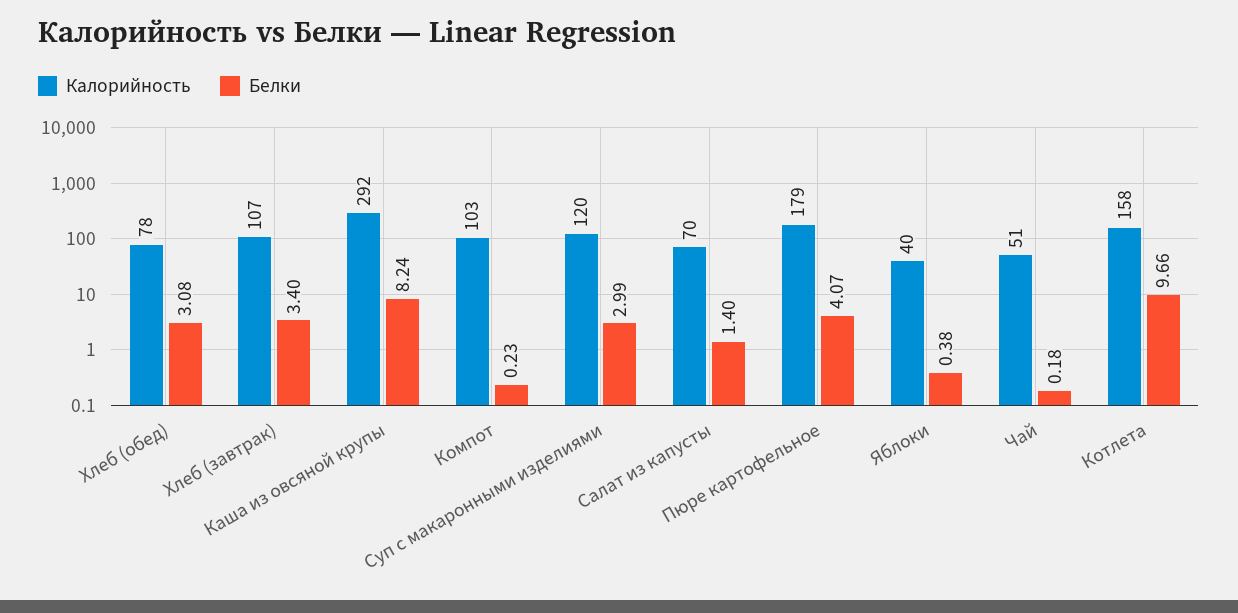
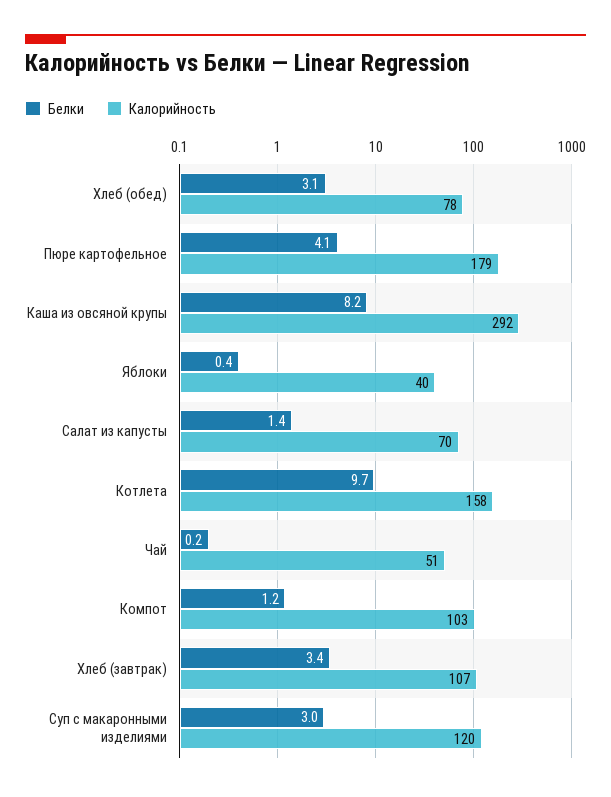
Белки, Компот: 0.23 -> 1.2

